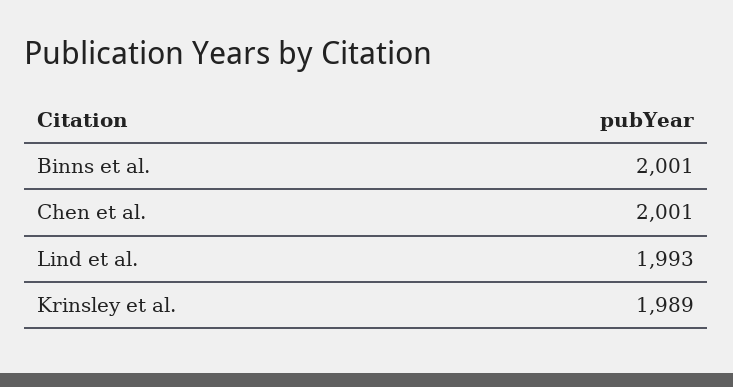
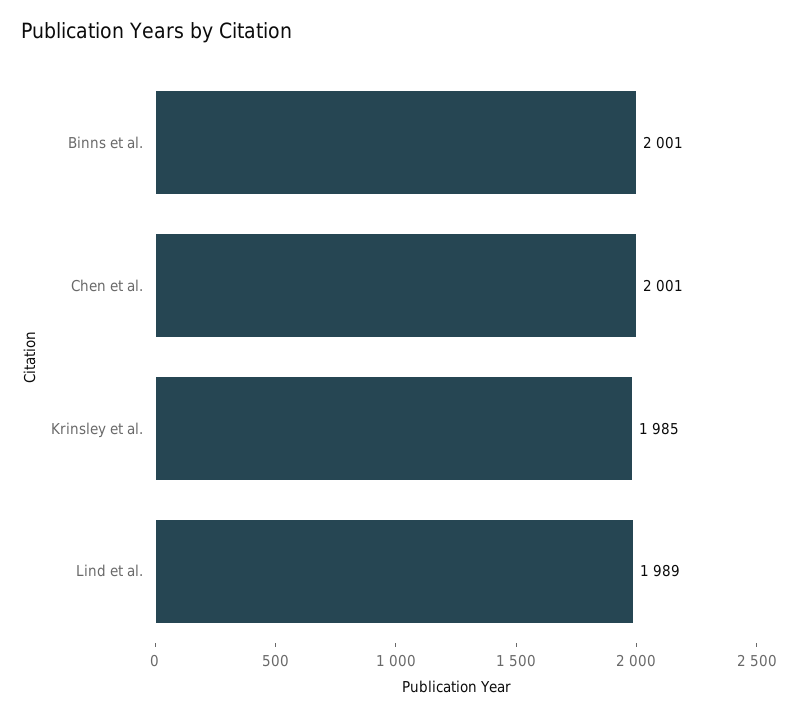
Lind et al.: 1993 -> 1989
Krinsley et al.: 1989 -> 1985

